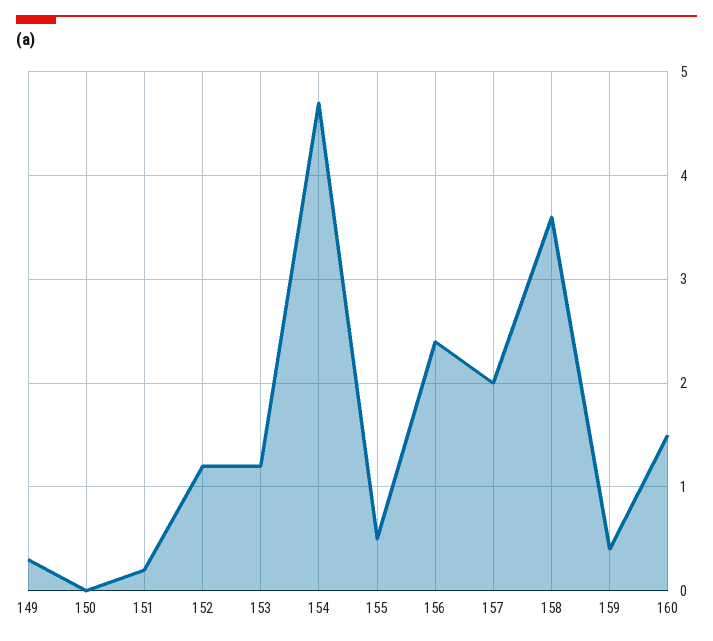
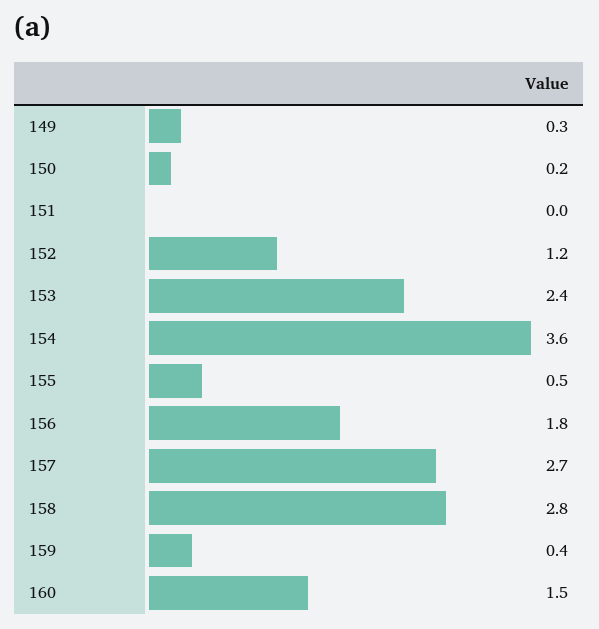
150: 0 -> 0.2
151: 0.2 -> 0
153: 1.2 -> 2.4
154: 4.7 -> 3.6
156: 2.4 -> 1.8
157: 2 -> 2.7
158: 3.6 -> 2.8

